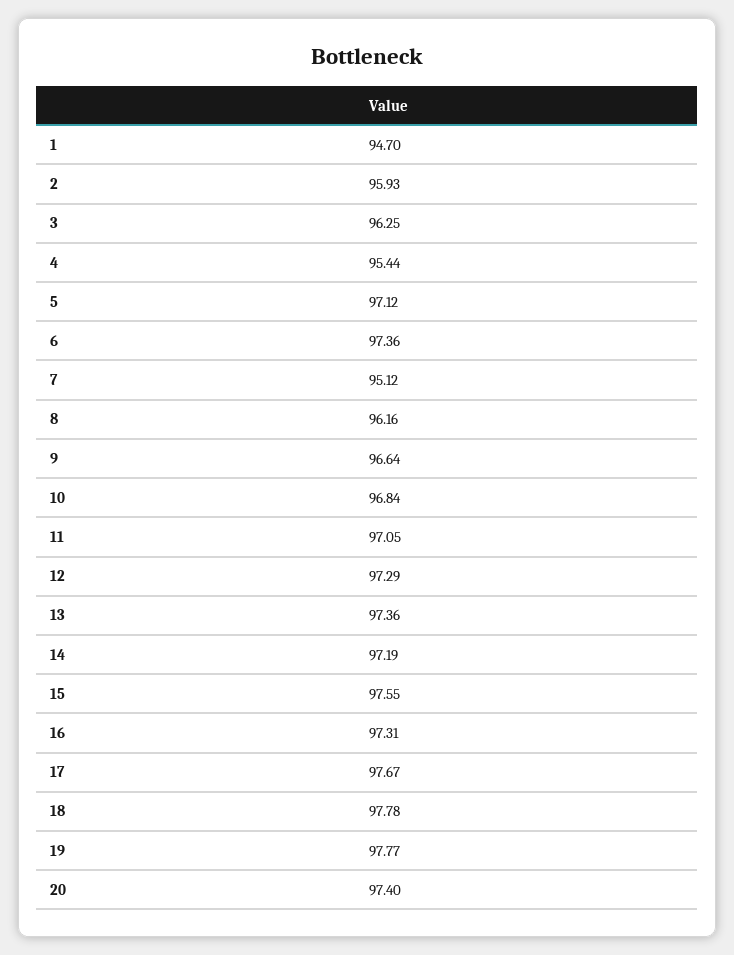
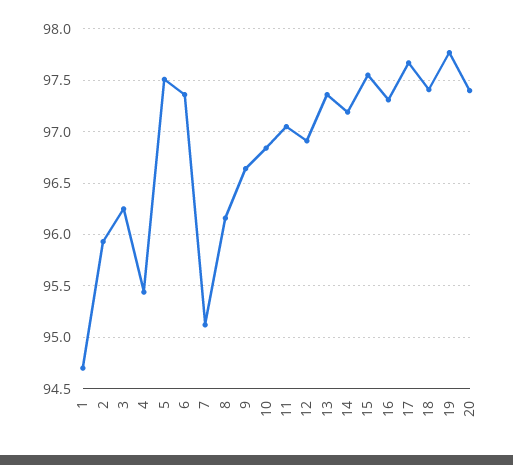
5: 97.12 -> 97.5
12: 97.29 -> 96.9
18: 97.78 -> 97.4

